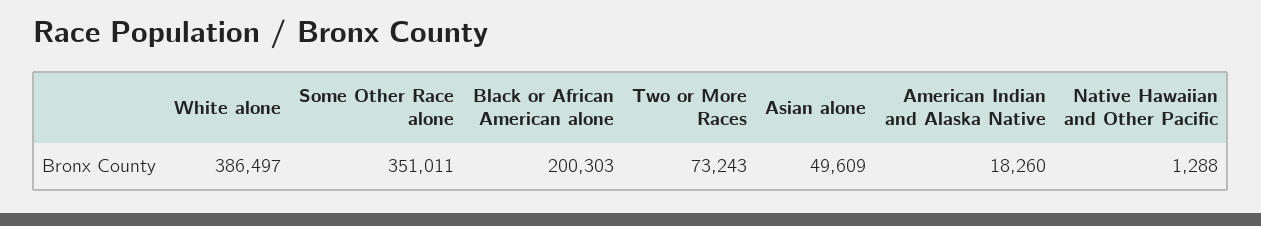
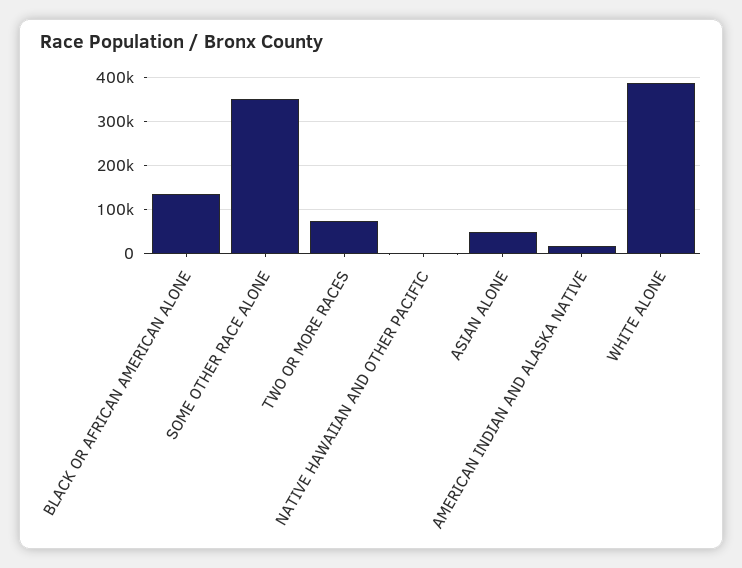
Black or African American alone: 200303 -> 140000

